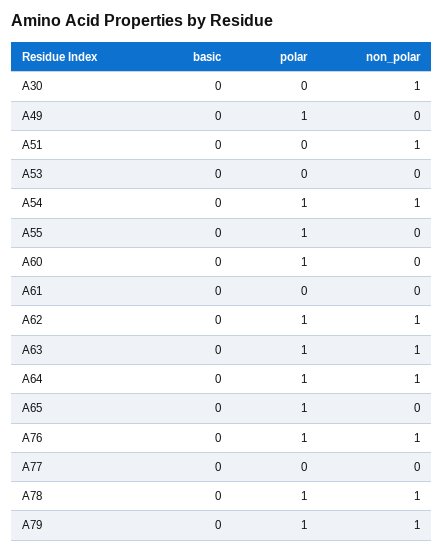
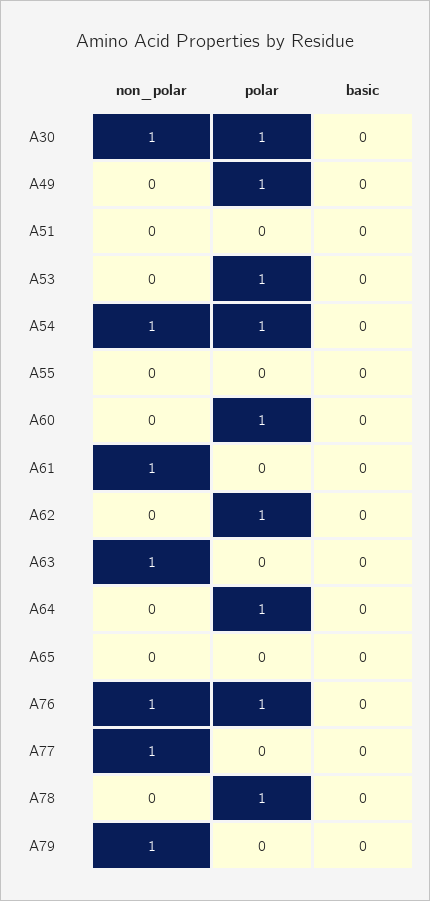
polar, A30: 0 -> 1
non_polar, A51: 1 -> 0
polar, A53: 0 -> 1
polar, A55: 1 -> 0
non_polar, A61: 0 -> 1
non_polar, A62: 1 -> 0
polar, A63: 1 -> 0
non_polar, A64: 1 -> 0
polar, A65: 1 -> 0
non_polar, A77: 0 -> 1
non_polar, A78: 1 -> 0
polar, A79: 1 -> 0

